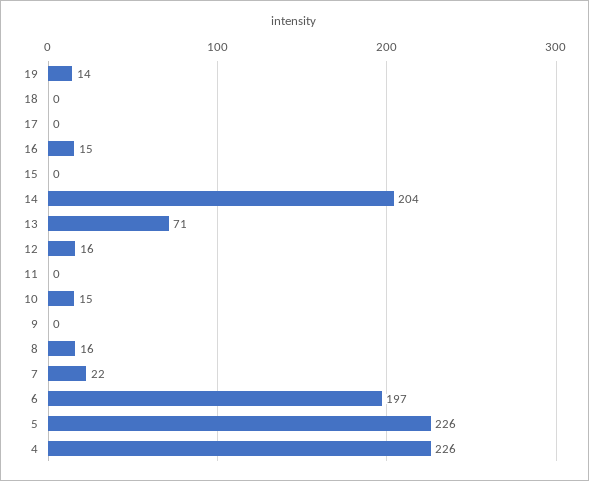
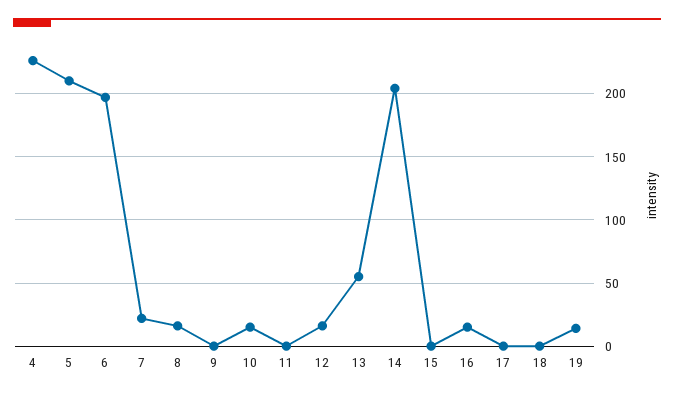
13: 71 -> 55
5: 226 -> 210

